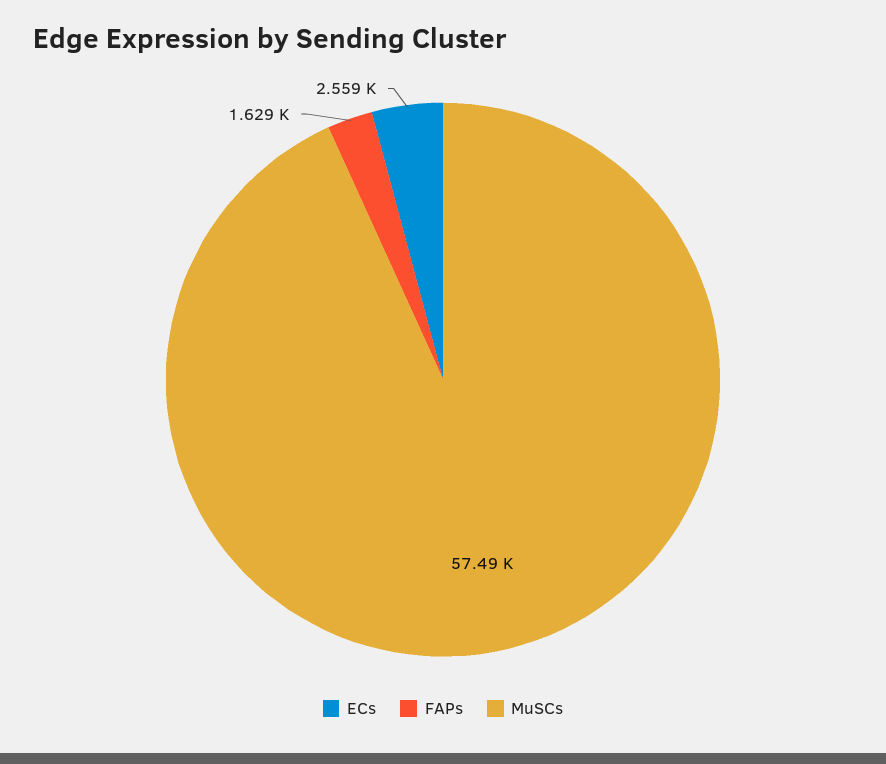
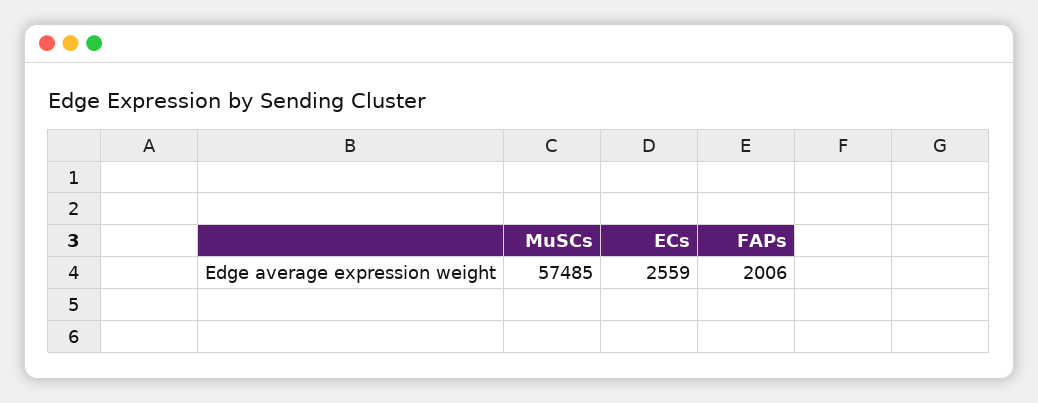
FAPs: 1629 -> 2006

